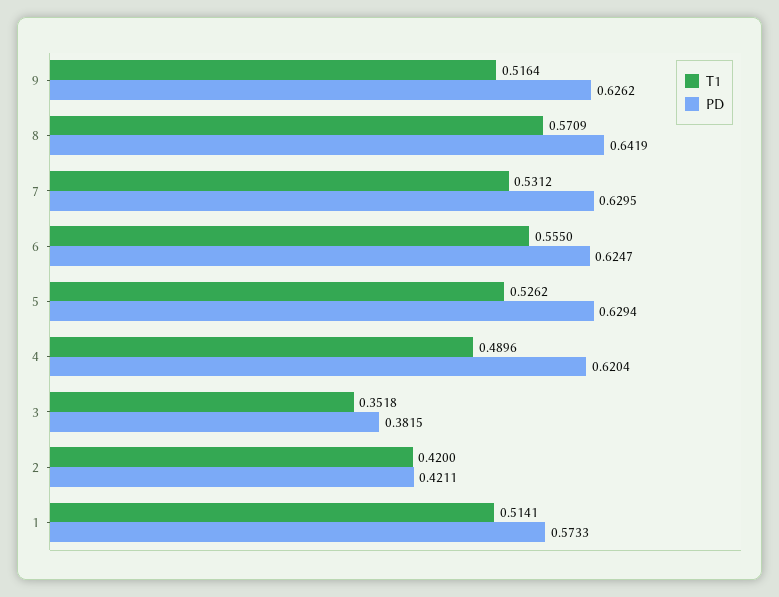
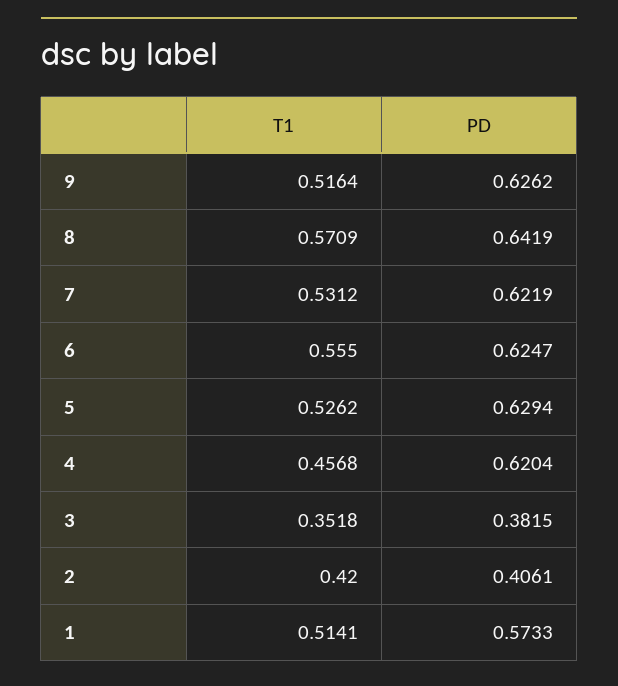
PD, 7: 0.6295 -> 0.6219
T1, 4: 0.4896 -> 0.4568
PD, 2: 0.4211 -> 0.4061

